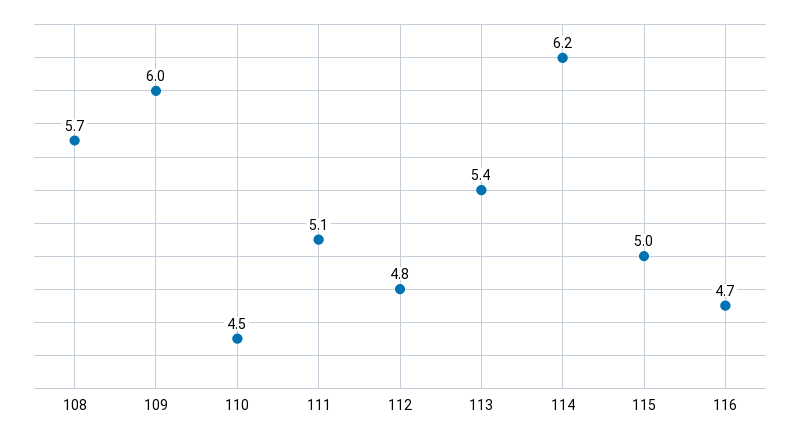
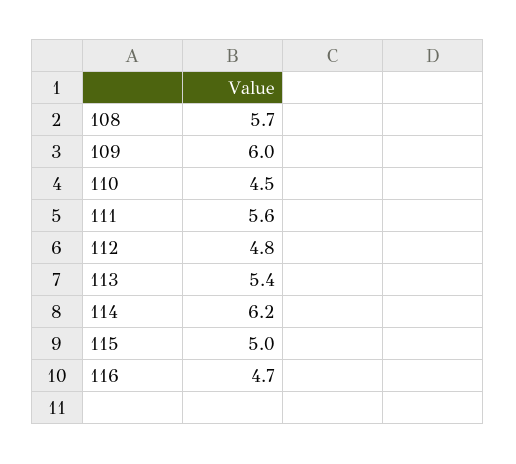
111: 5.1 -> 5.6

